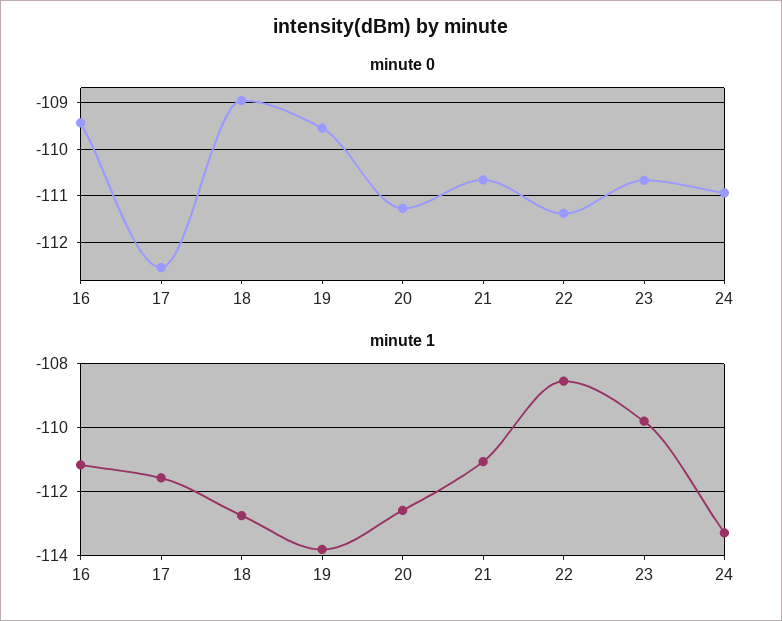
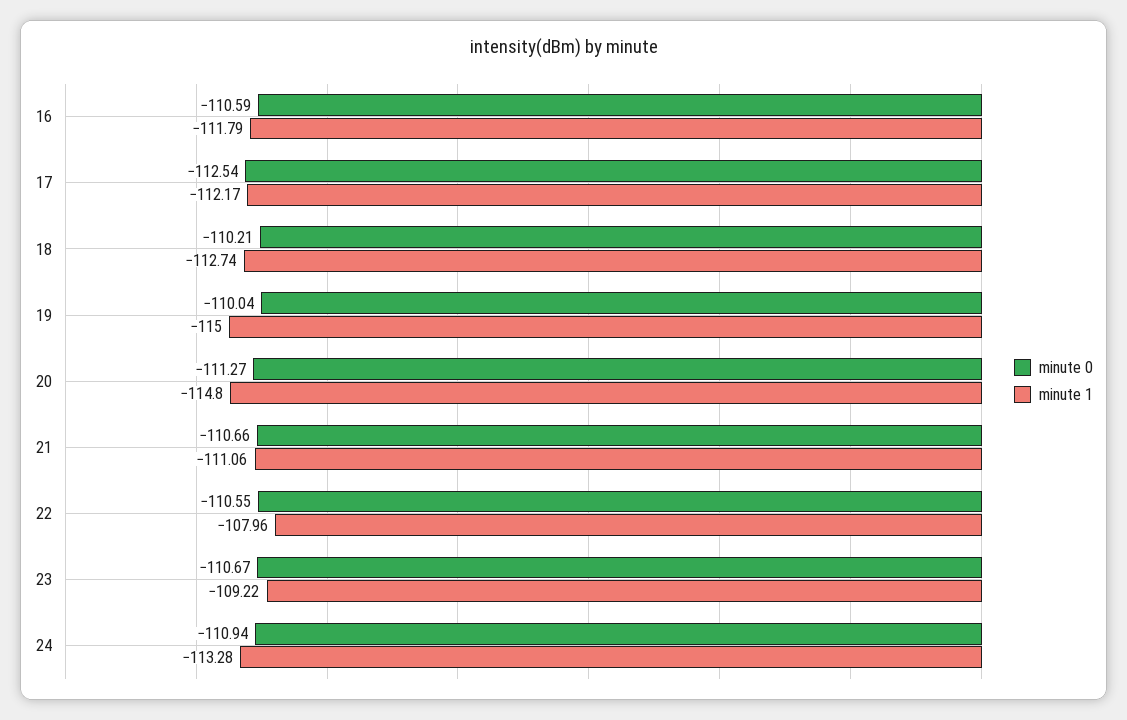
minute 0, 16: -109.4 -> -110.59
minute 0, 18: -109 -> -110.21
minute 0, 19: -109.6 -> -110.04
minute 0, 22: -111.4 -> -110.55
minute 1, 16: -111.2 -> -111.79
minute 1, 17: -111.6 -> -112.17
minute 1, 19: -113.8 -> -115
minute 1, 20: -112.6 -> -114.8
minute 1, 22: -108.6 -> -107.96
minute 1, 23: -109.8 -> -109.22

